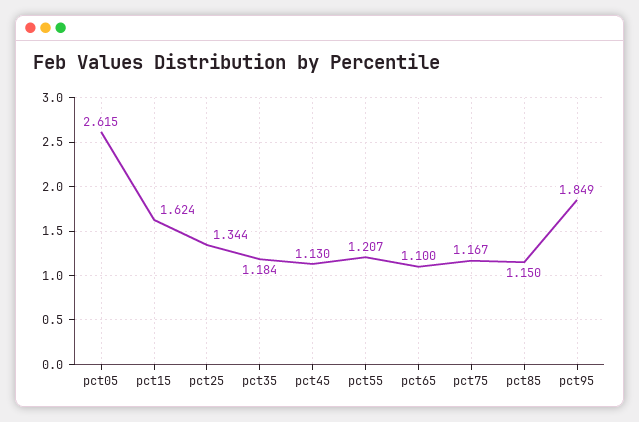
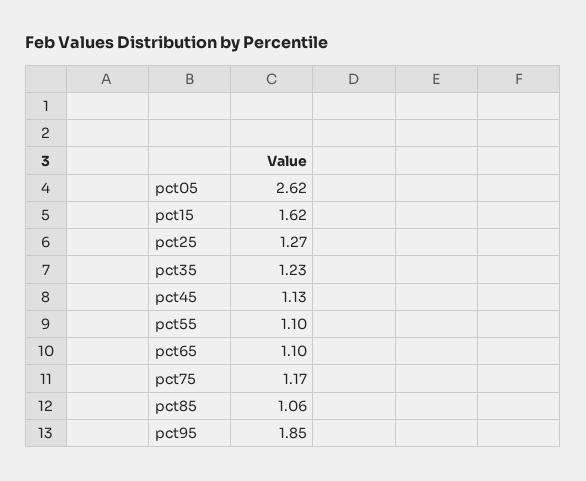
pct25: 1.344 -> 1.27
pct35: 1.184 -> 1.23
pct55: 1.207 -> 1.1
pct85: 1.15 -> 1.06

